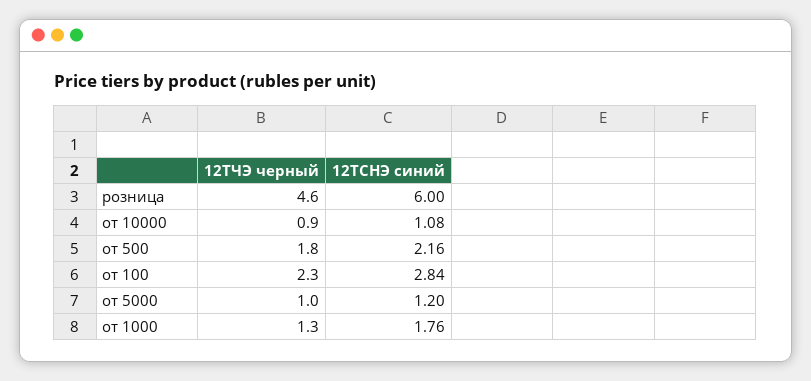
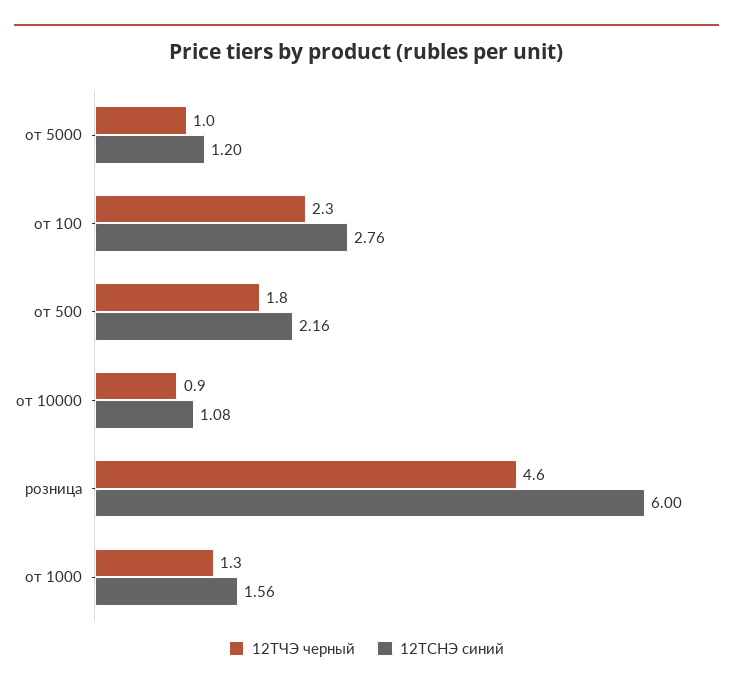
12ТСНЭ синий, от 100: 2.84 -> 2.76
12ТСНЭ синий, от 1000: 1.76 -> 1.56

